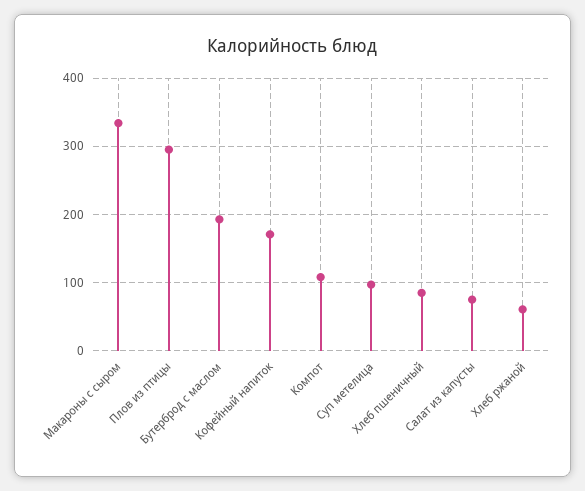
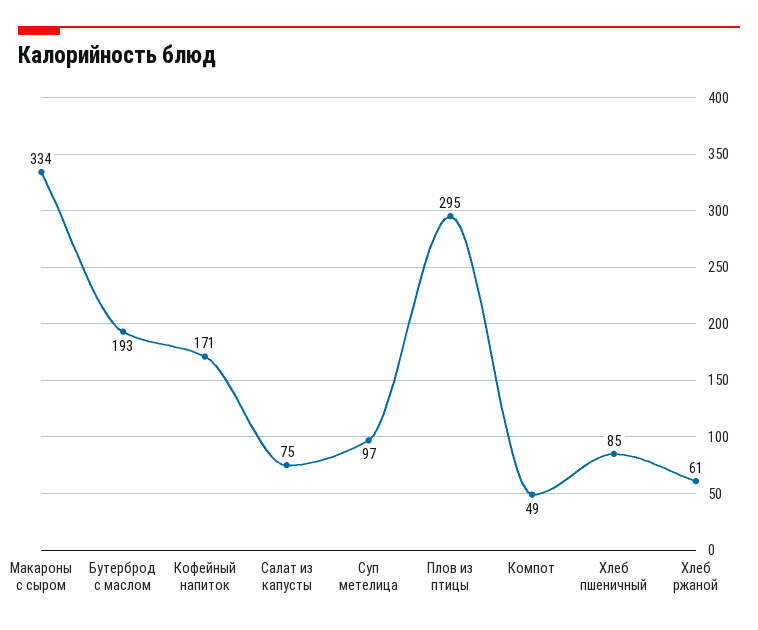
Компот: 110 -> 49

